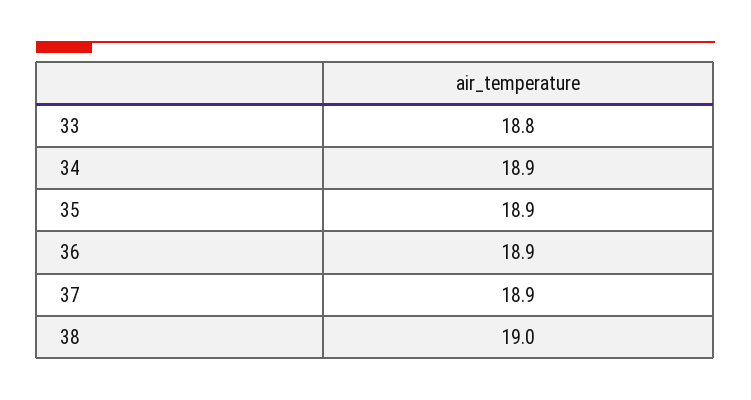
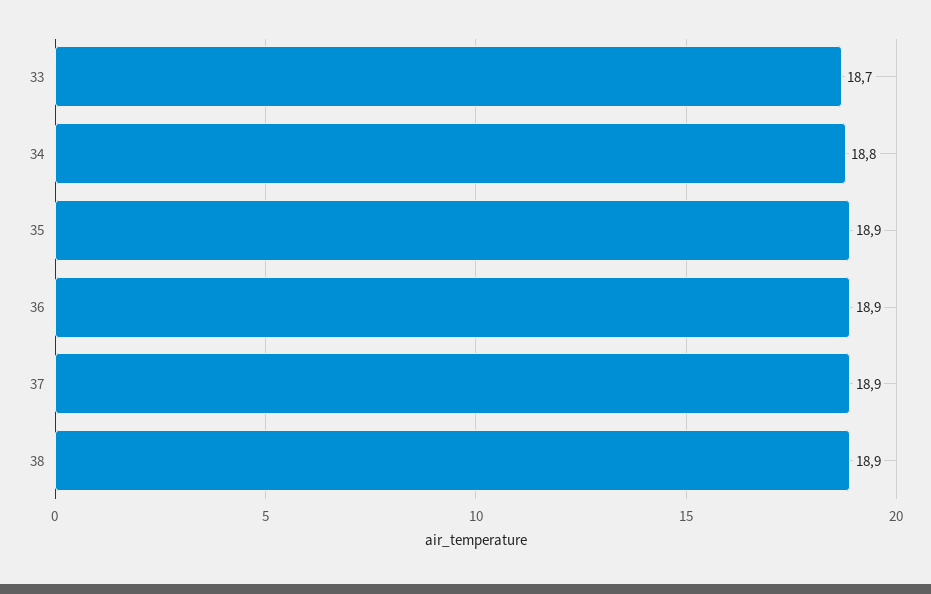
33: 18.8 -> 18.7
34: 18.9 -> 18.8
38: 19 -> 18.9

